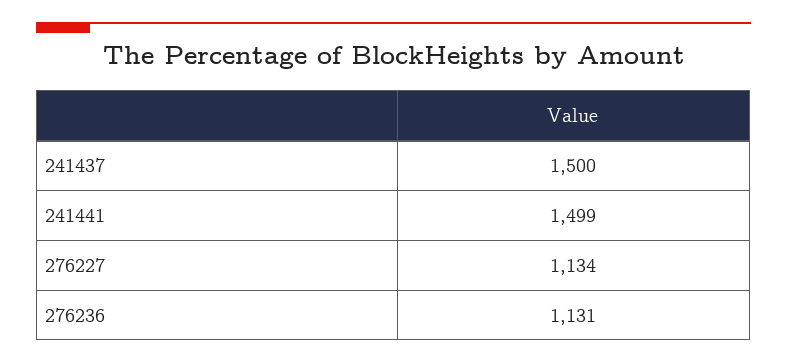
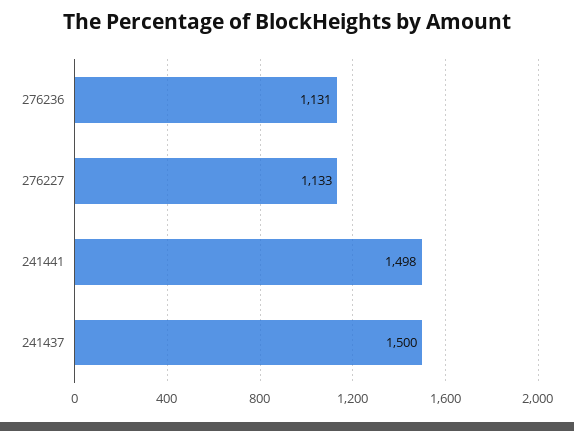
241441: 1499 -> 1498
276227: 1134 -> 1133

